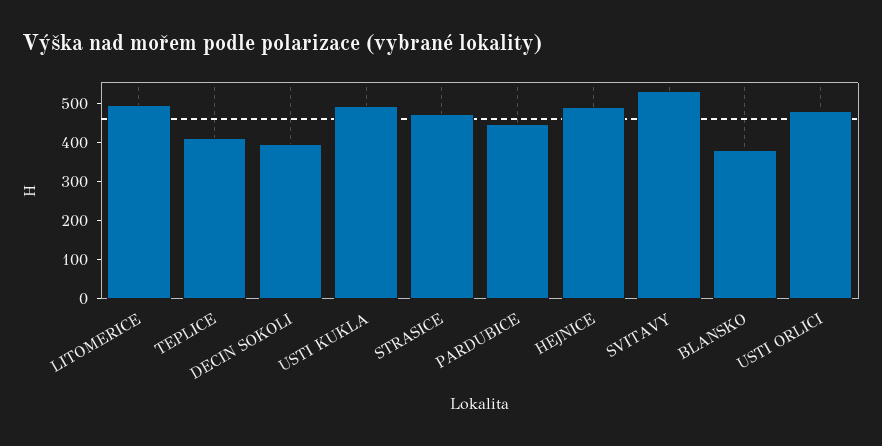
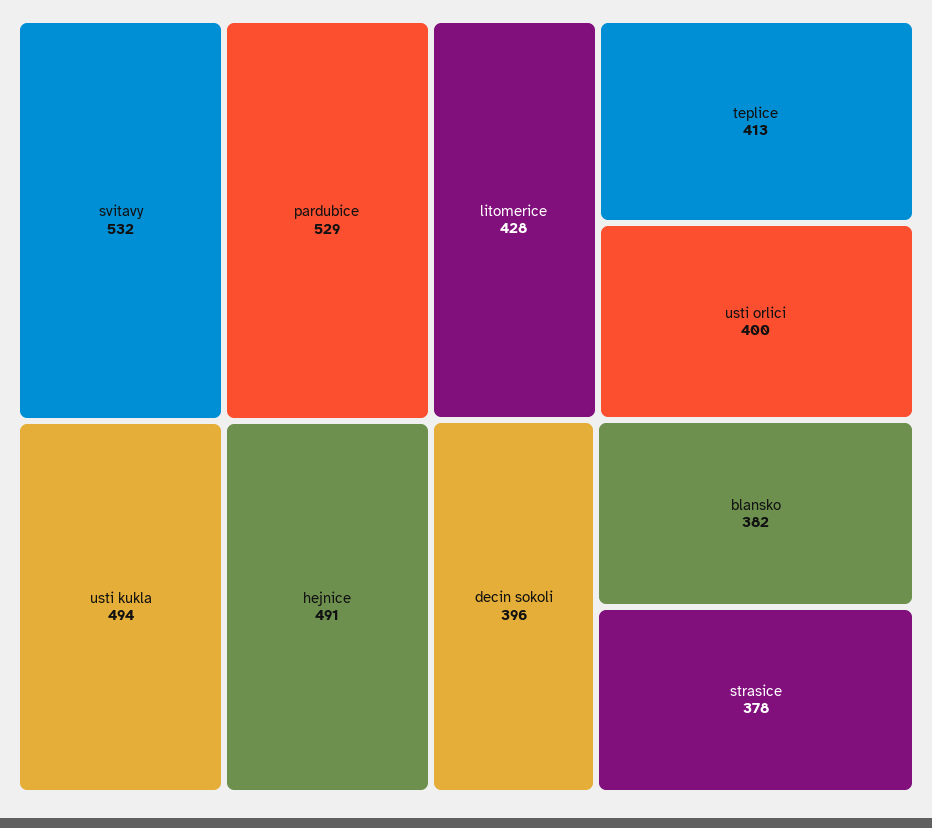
LITOMERICE: 500 -> 428
STRASICE: 475 -> 378
PARDUBICE: 450 -> 529
USTI ORLICI: 475 -> 400

